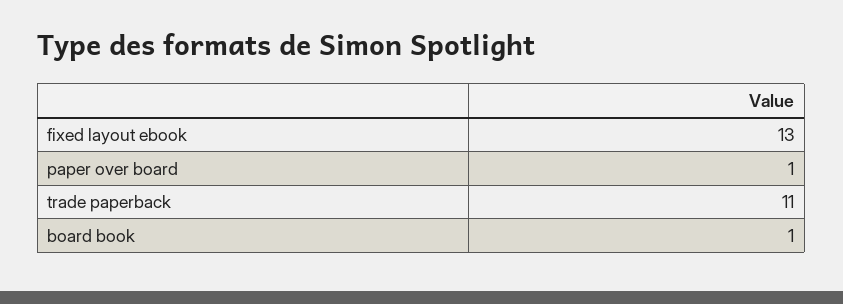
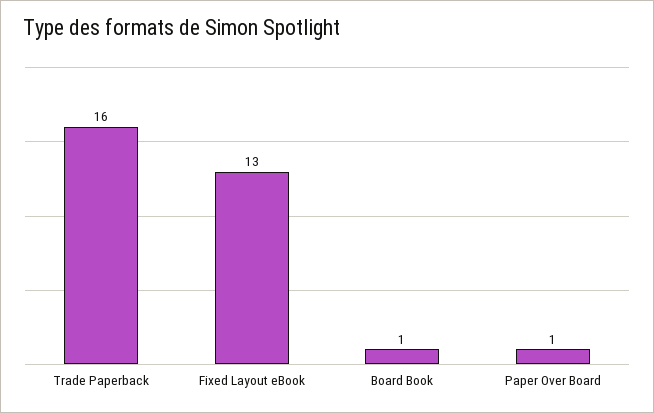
trade paperback: 11 -> 16

